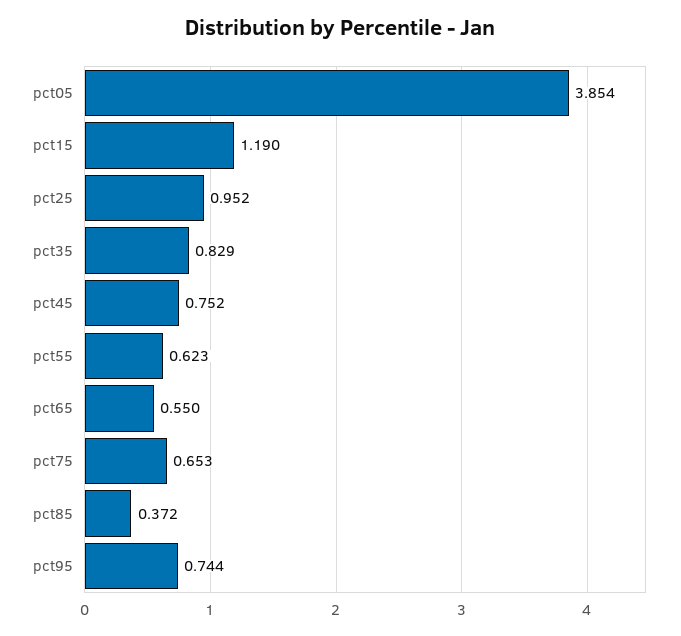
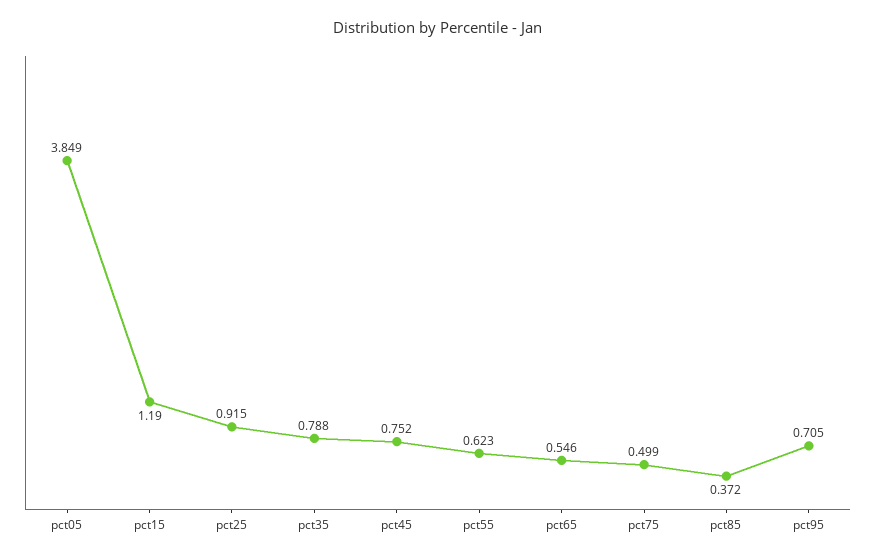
pct05: 3.854 -> 3.849
pct25: 0.952 -> 0.915
pct35: 0.829 -> 0.788
pct65: 0.55 -> 0.546
pct75: 0.653 -> 0.499
pct95: 0.744 -> 0.705

